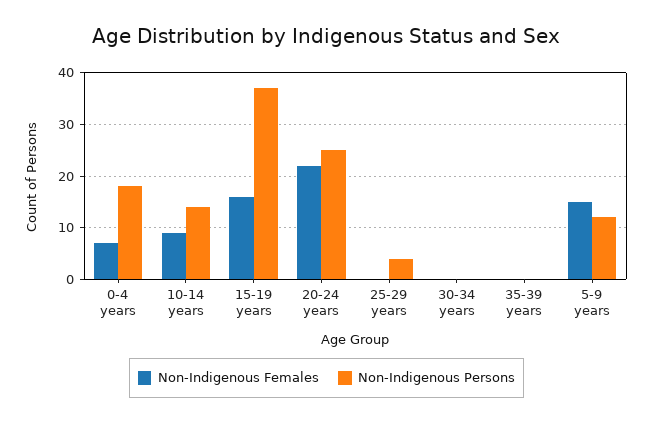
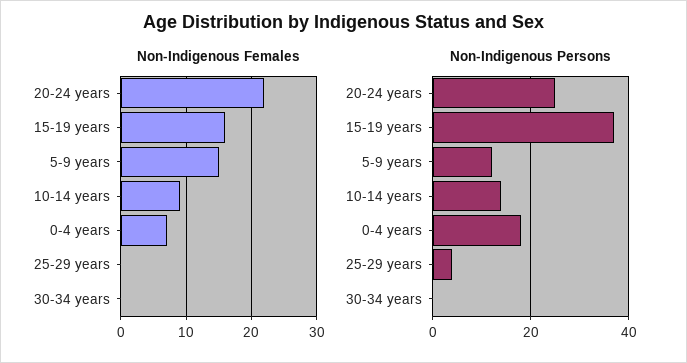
Non-Indigenous Females, 35-39 years: 0 -> none
Non-Indigenous Persons, 35-39 years: 0 -> none

